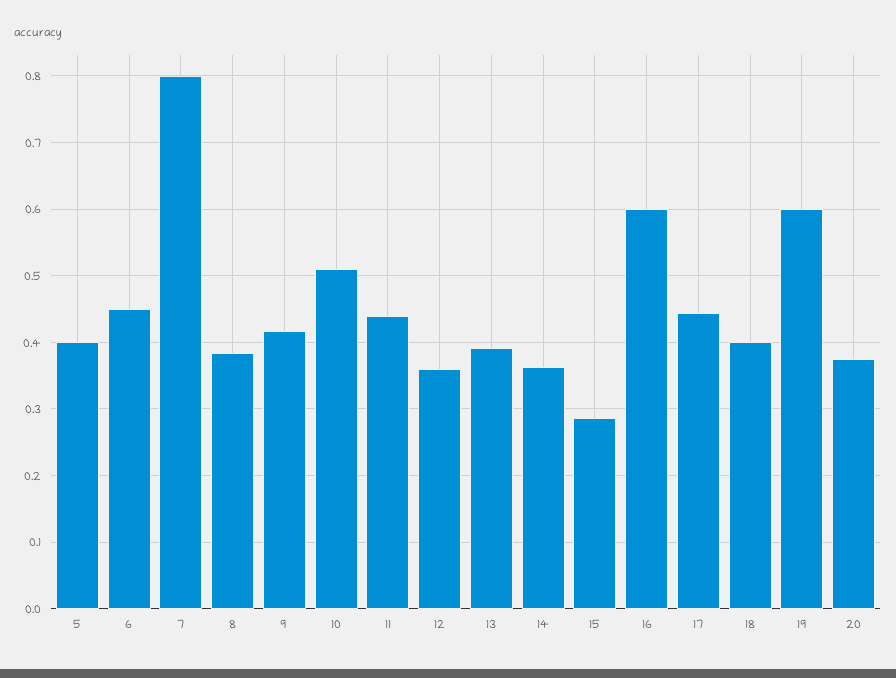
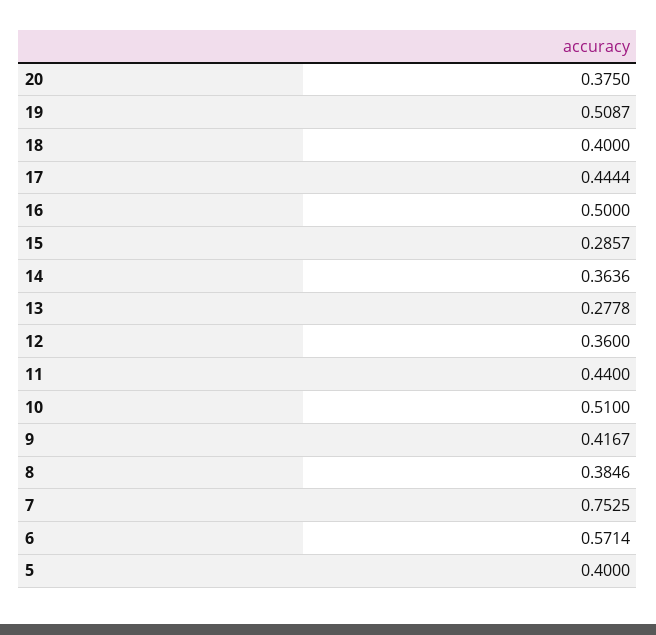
6: 0.45 -> 0.5714
7: 0.8 -> 0.7525
13: 0.39 -> 0.2778
16: 0.6 -> 0.5
19: 0.6 -> 0.5087

